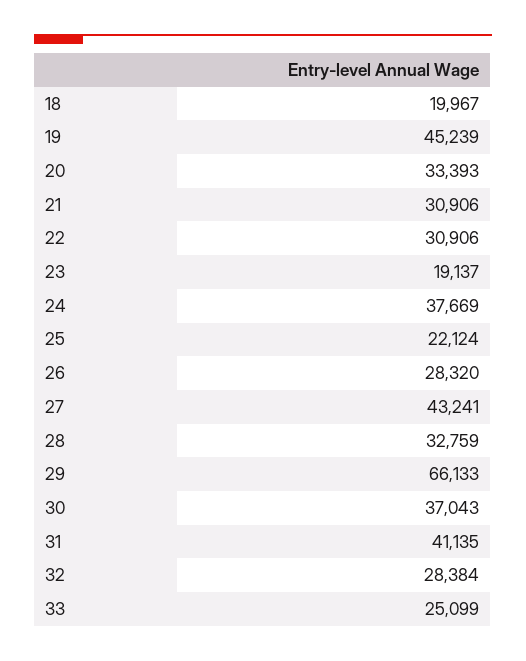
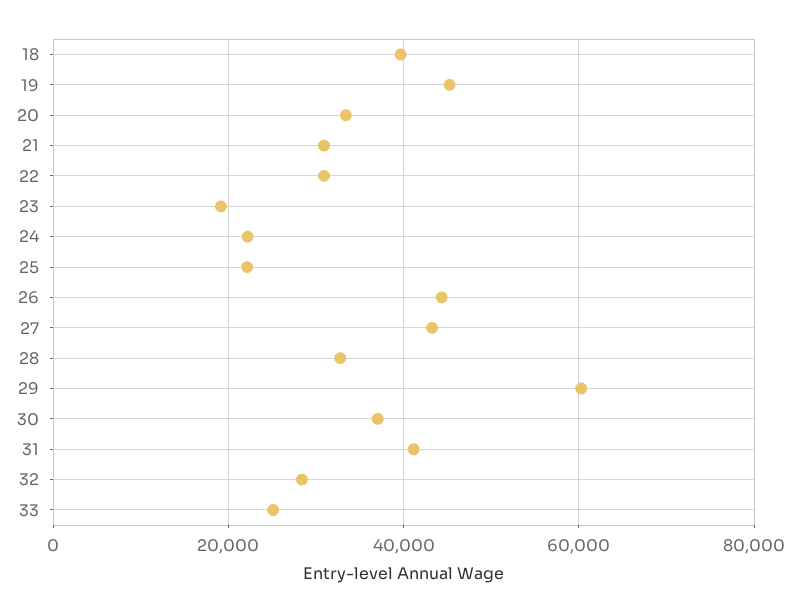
18: 19967 -> 40000
24: 37669 -> 22000
26: 28320 -> 44000
29: 66133 -> 60000

